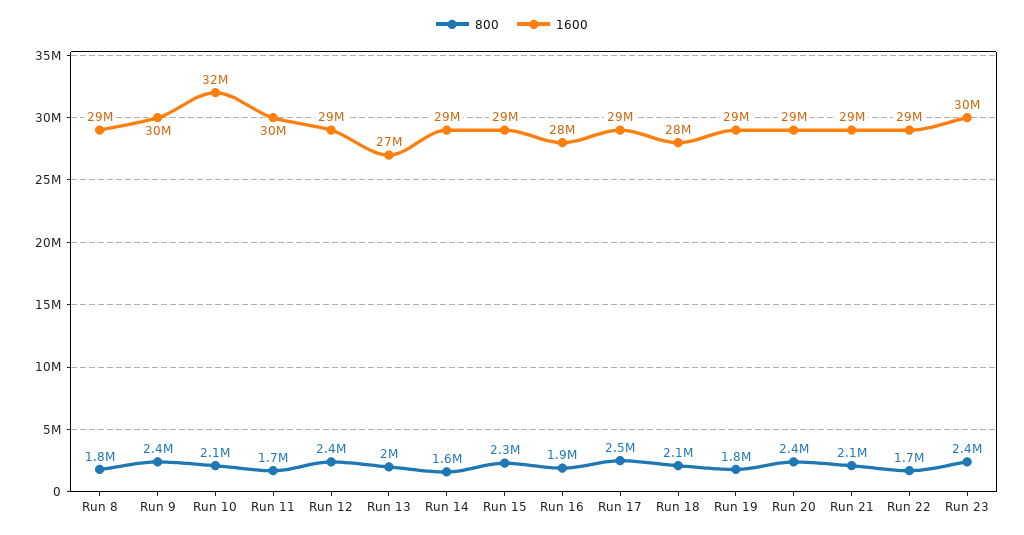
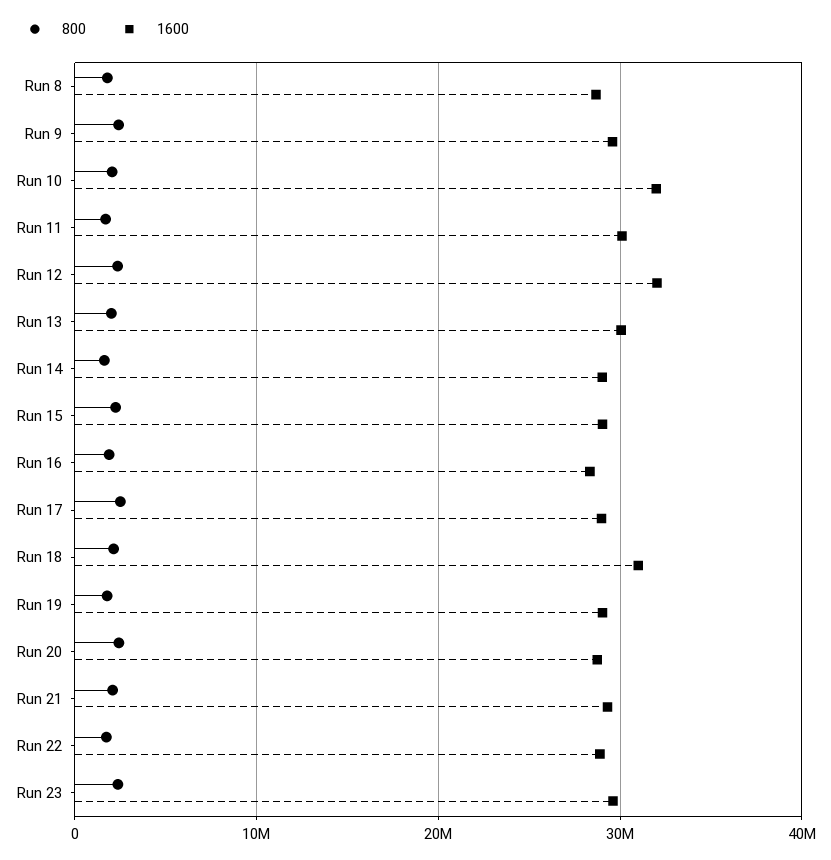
1600, Run 12: 29000000 -> 32000000
1600, Run 13: 27000000 -> 30000000
1600, Run 18: 28000000 -> 31000000

